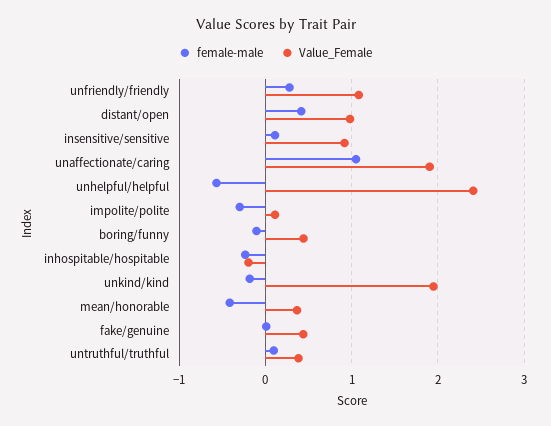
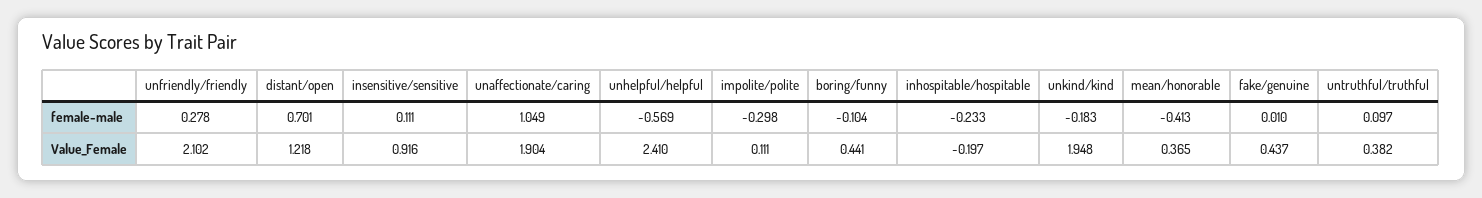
Value_Female, unfriendly/friendly: 1.1 -> 2.102
female-male, distant/open: 0.4 -> 0.701
Value_Female, distant/open: 1 -> 1.218

